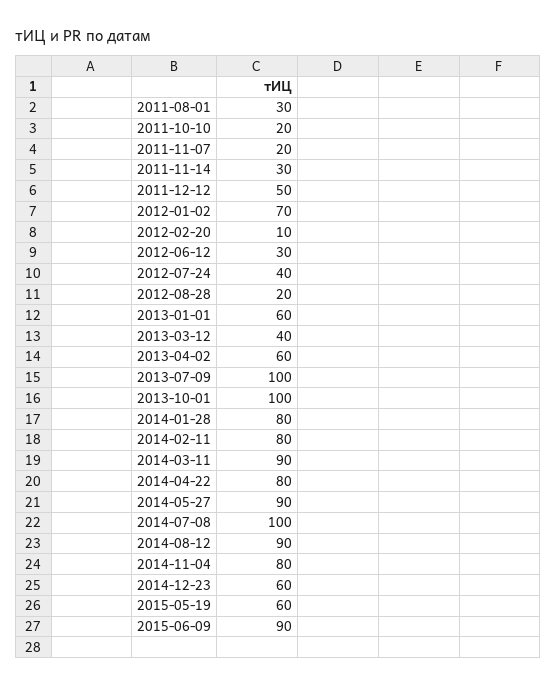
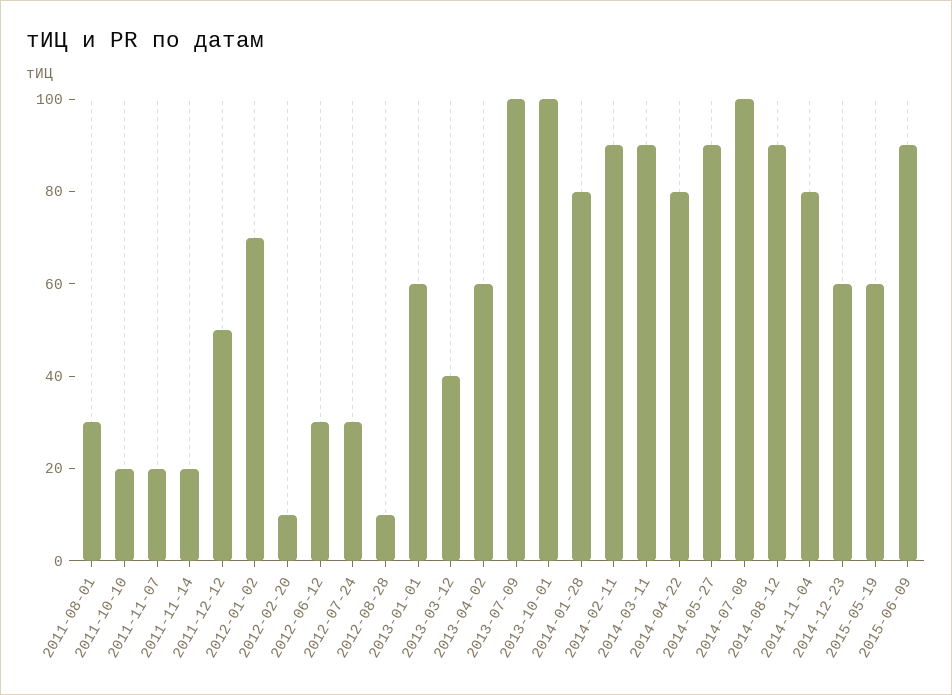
2011-11-14: 30 -> 20
2012-07-24: 40 -> 30
2012-08-28: 20 -> 10
2014-02-11: 80 -> 90

